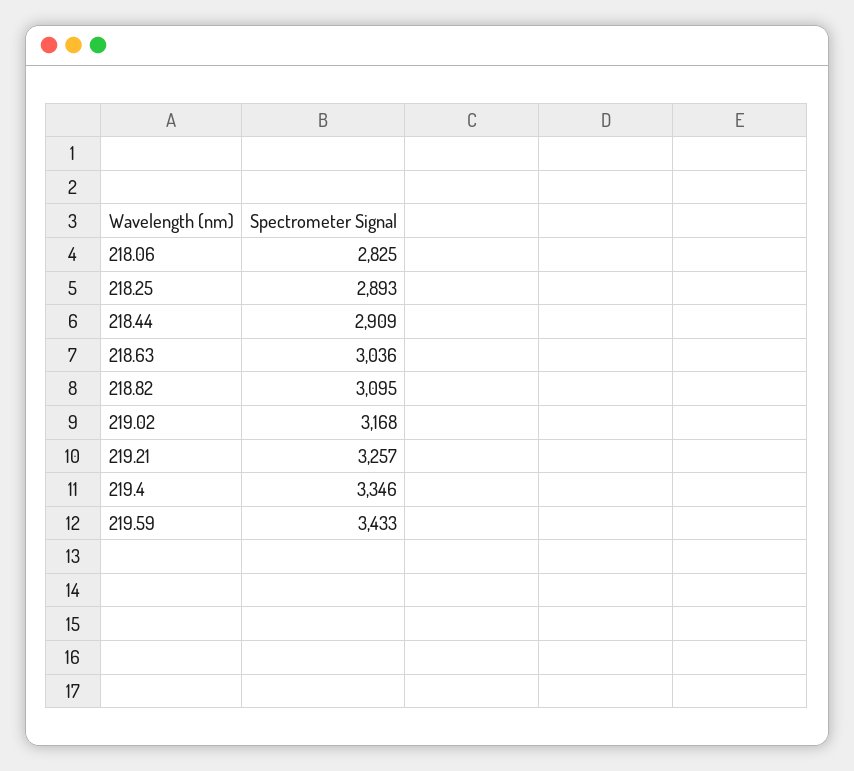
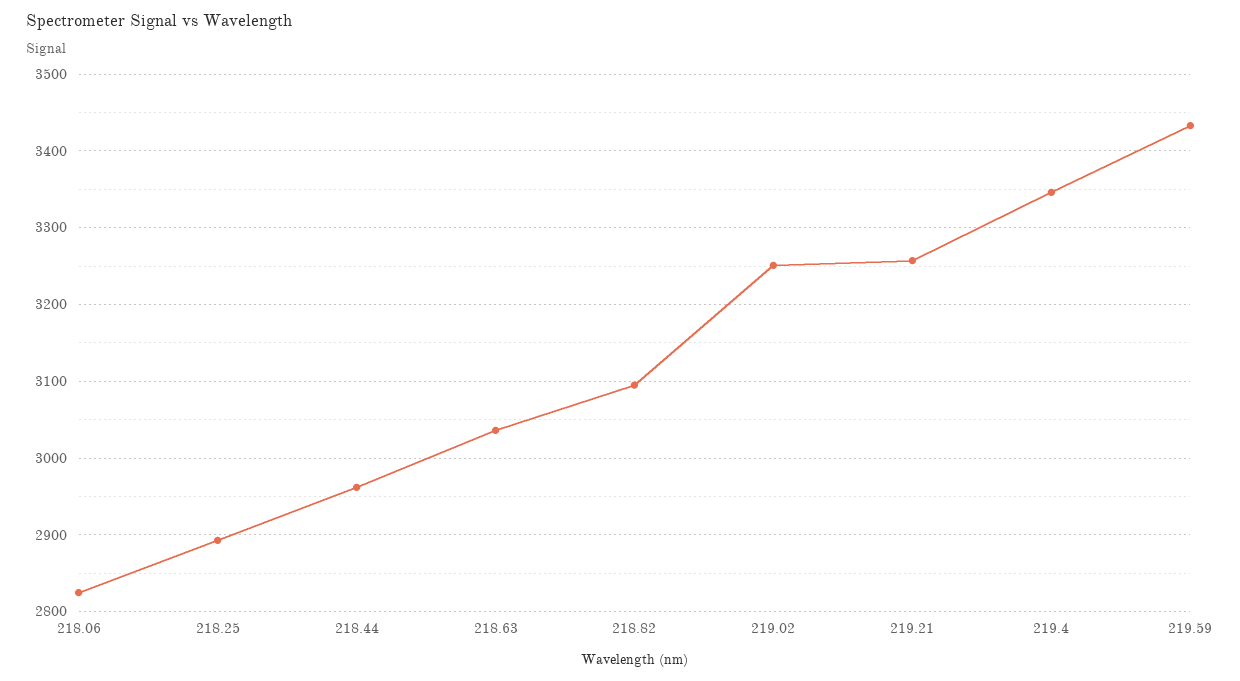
218.44: 2909 -> 2960
219.02: 3168 -> 3250

